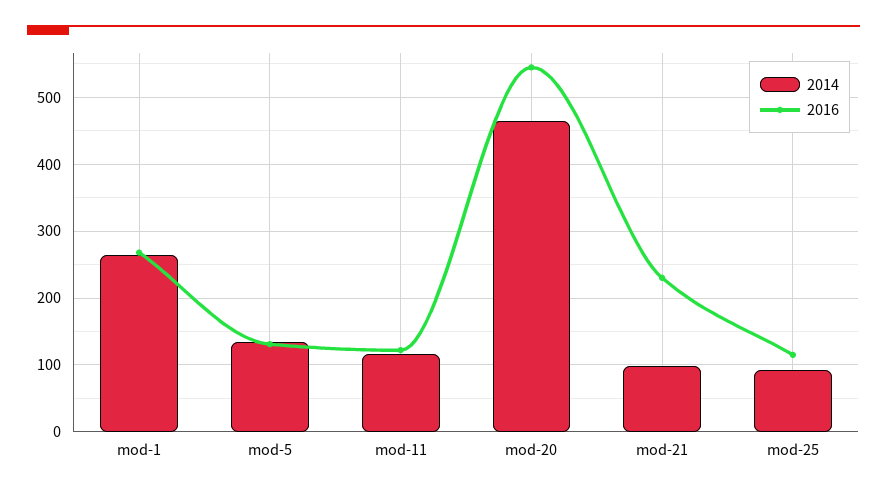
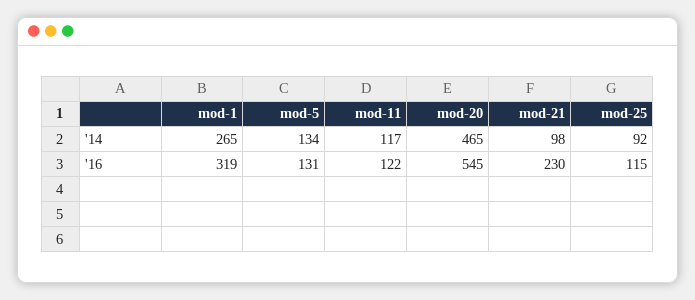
2016, mod-1: 270 -> 319

